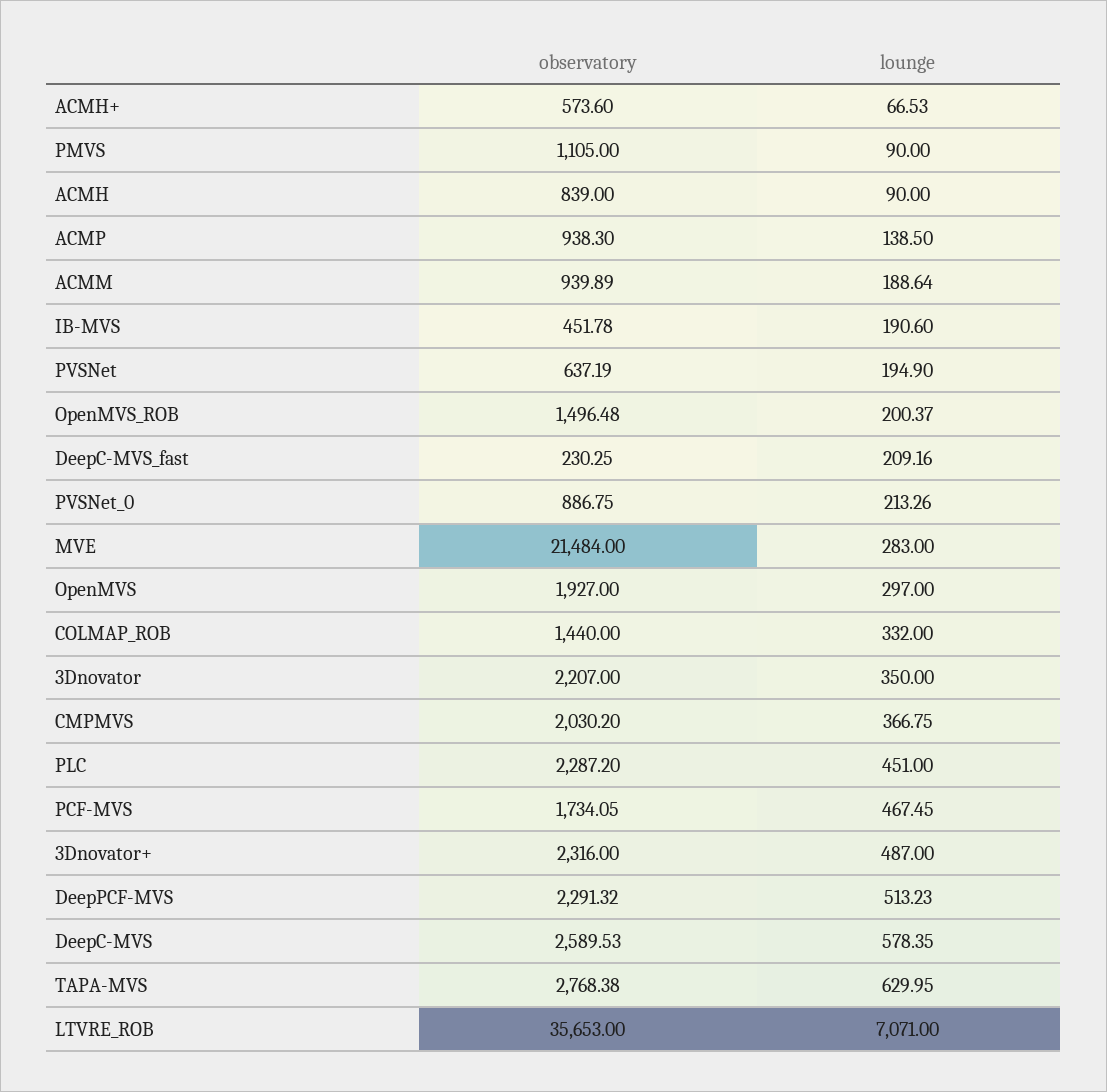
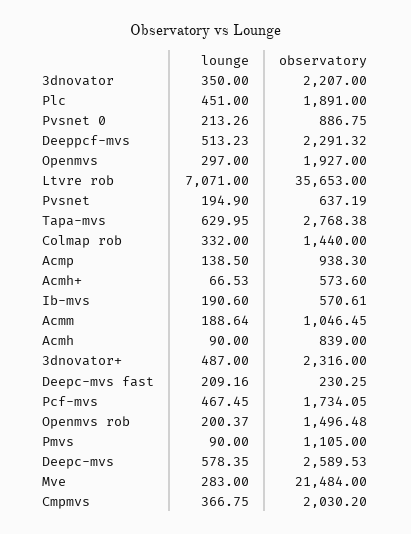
observatory, ACMM: 939.89 -> 1046.45
observatory, IB-MVS: 451.78 -> 570.61
observatory, PLC: 2287.2 -> 1891

